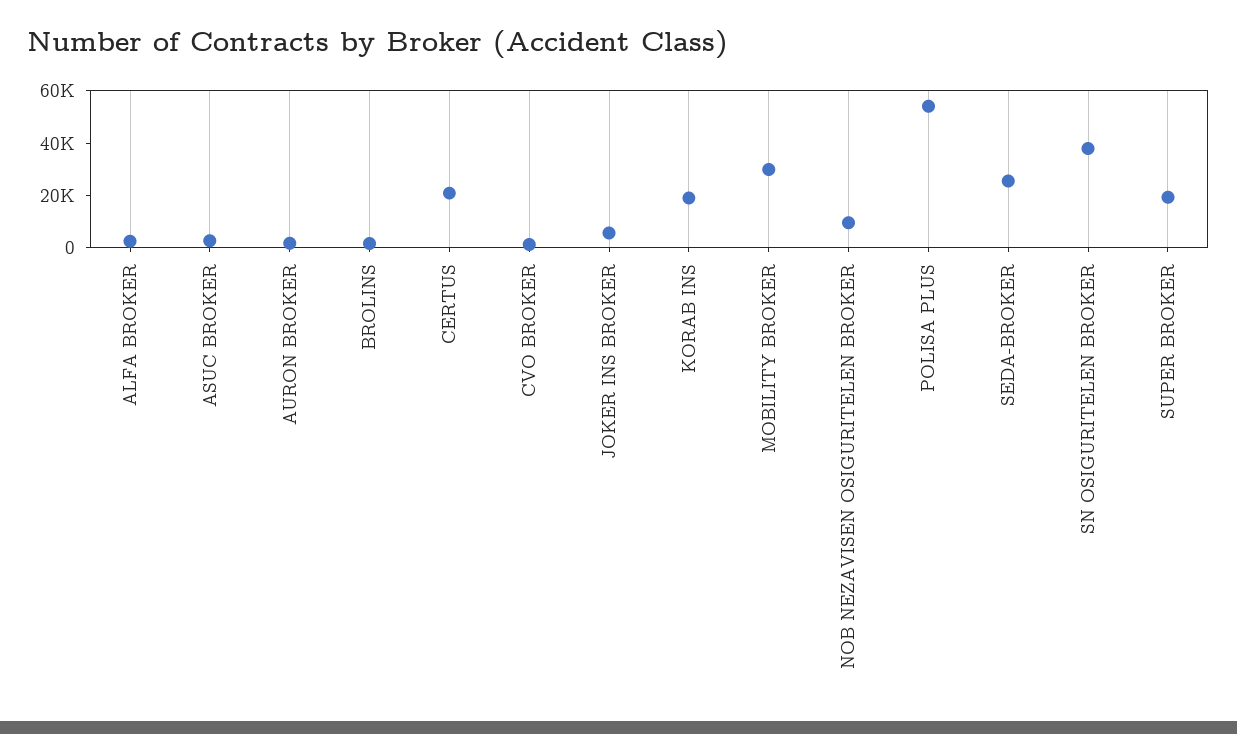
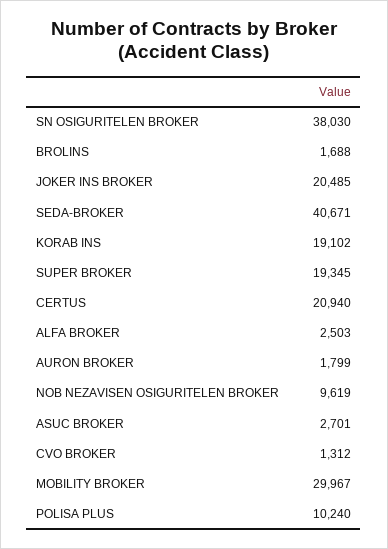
JOKER INS BROKER: 5000 -> 20485
POLISA PLUS: 55000 -> 10240
SEDA-BROKER: 25000 -> 40671

